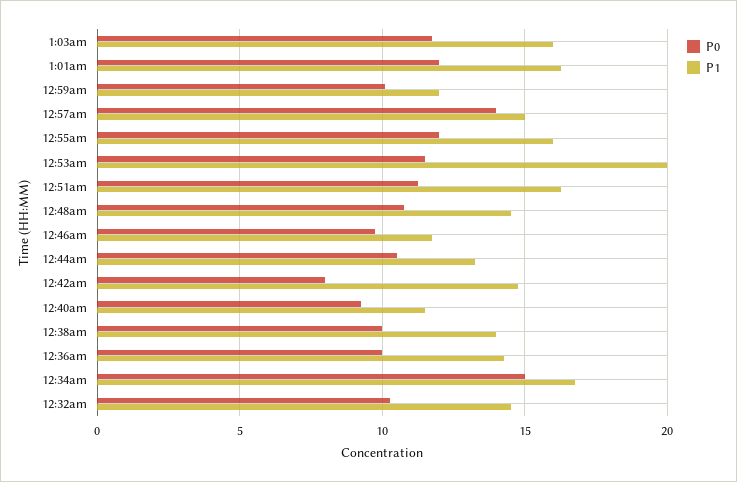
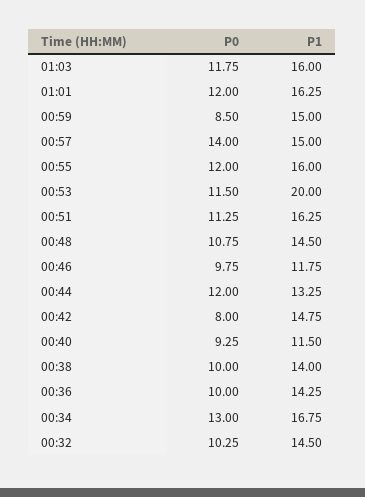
P0, 12:59am: 10 -> 8.5
P1, 12:59am: 12 -> 15
P0, 12:44am: 10.5 -> 12
P0, 12:34am: 15 -> 13

